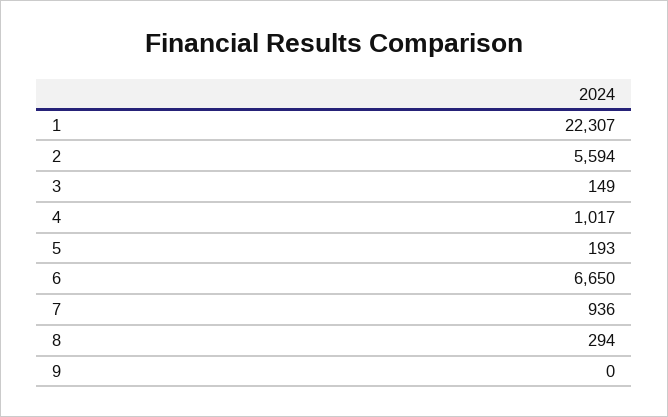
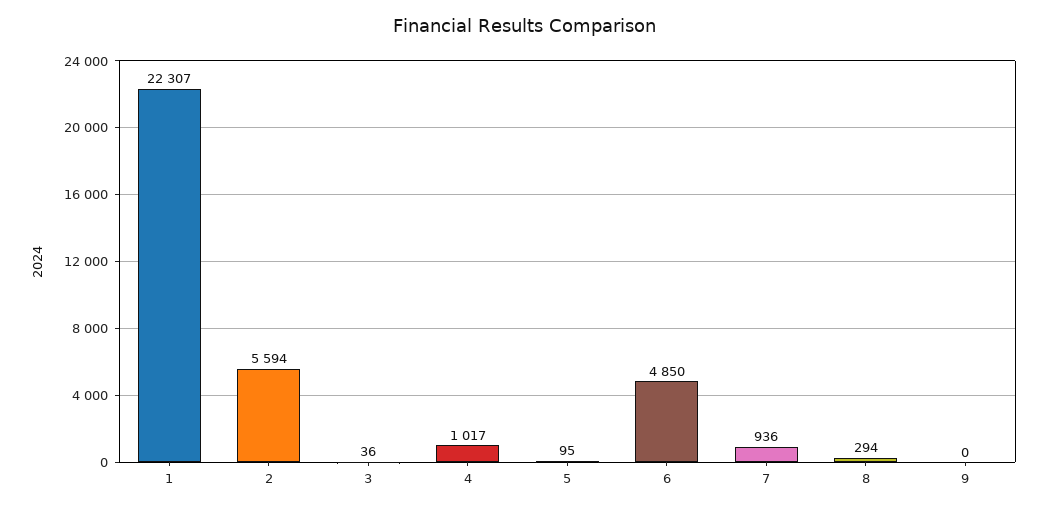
3: 149 -> 36
5: 193 -> 95
6: 6650 -> 4850

